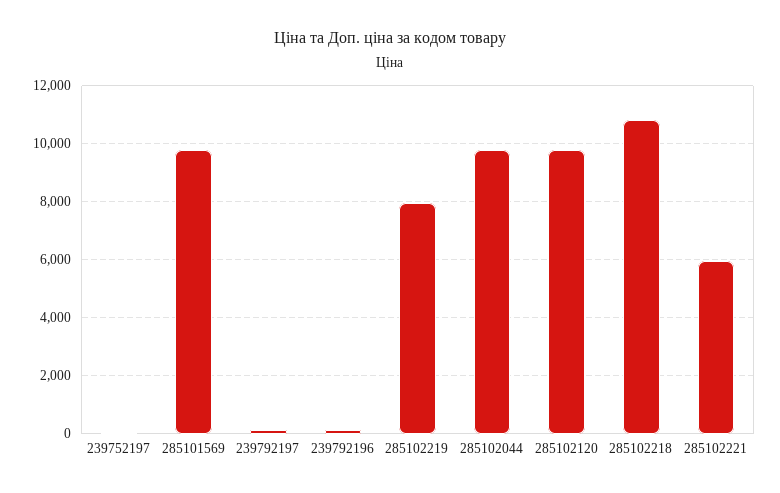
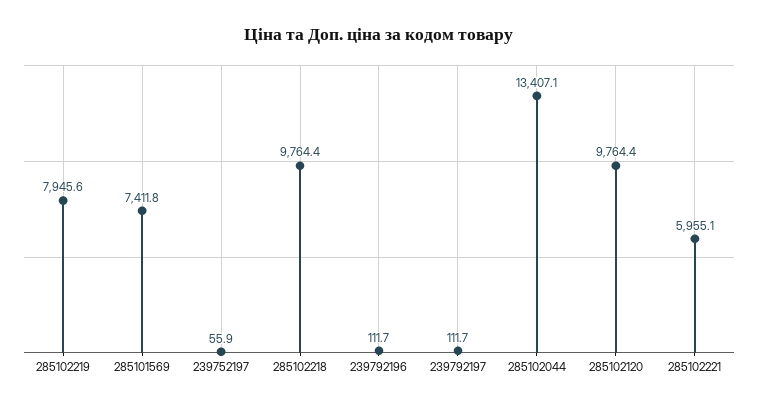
285101569: 9750 -> 7411.8
285102044: 9750 -> 13407.1
285102218: 10750 -> 9764.4

